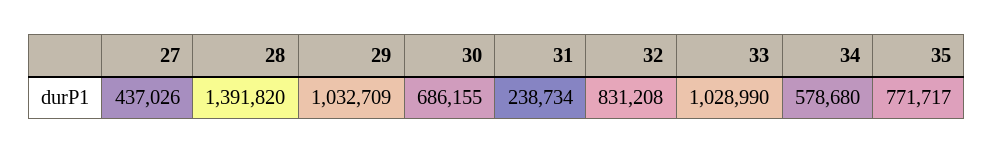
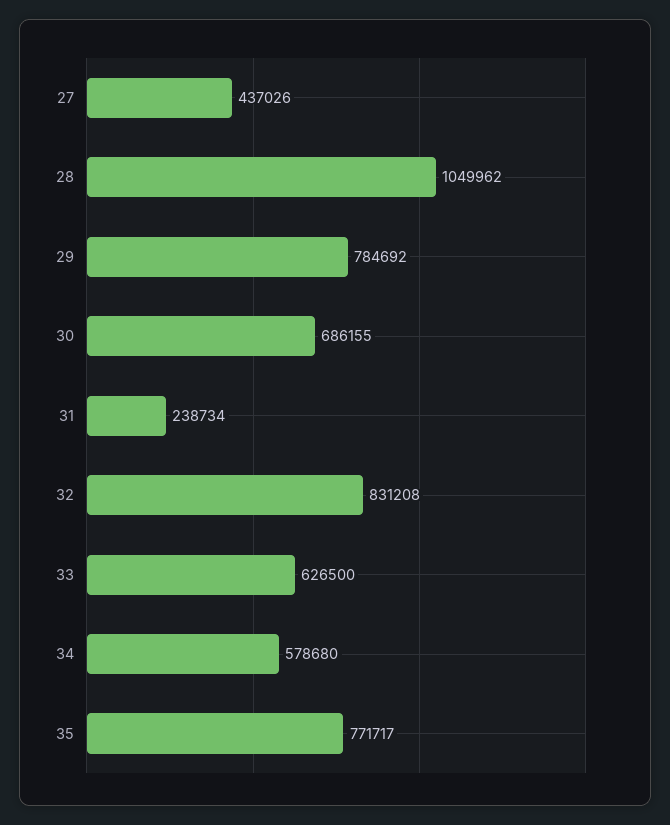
28: 1391820 -> 1049962
29: 1032709 -> 784692
33: 1028990 -> 626500

